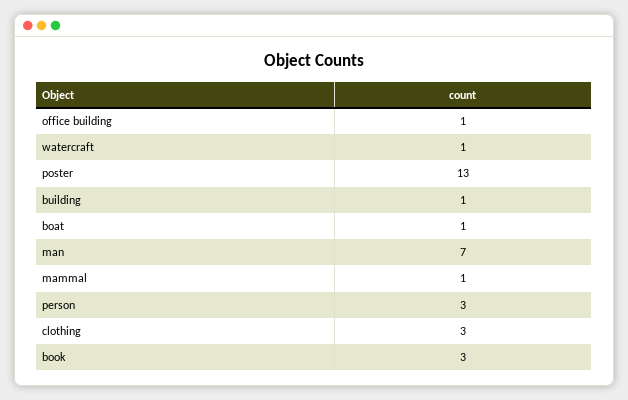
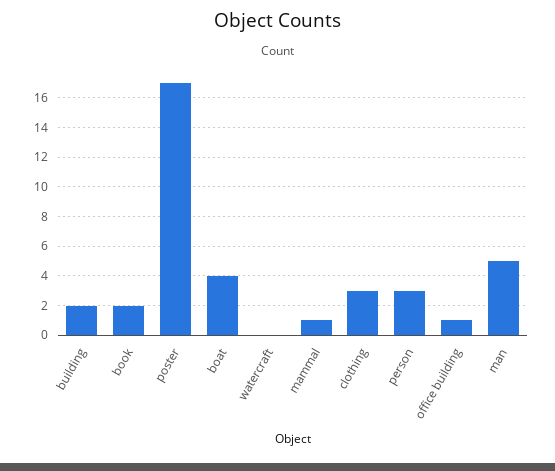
watercraft: 1 -> 0
poster: 13 -> 17
building: 1 -> 2
boat: 1 -> 4
man: 7 -> 5
book: 3 -> 2

